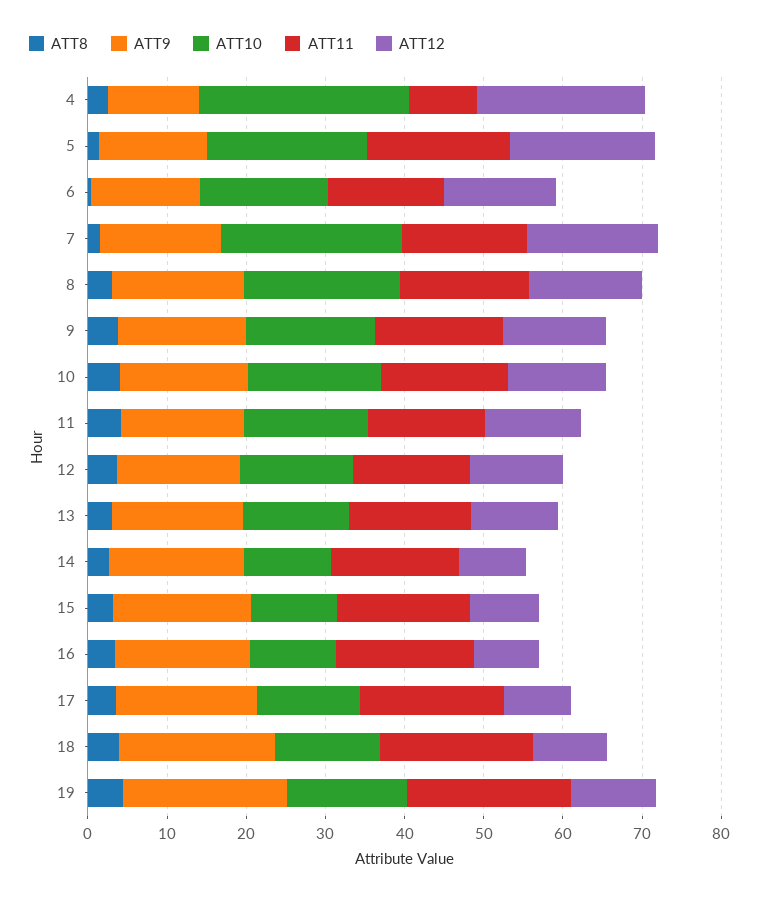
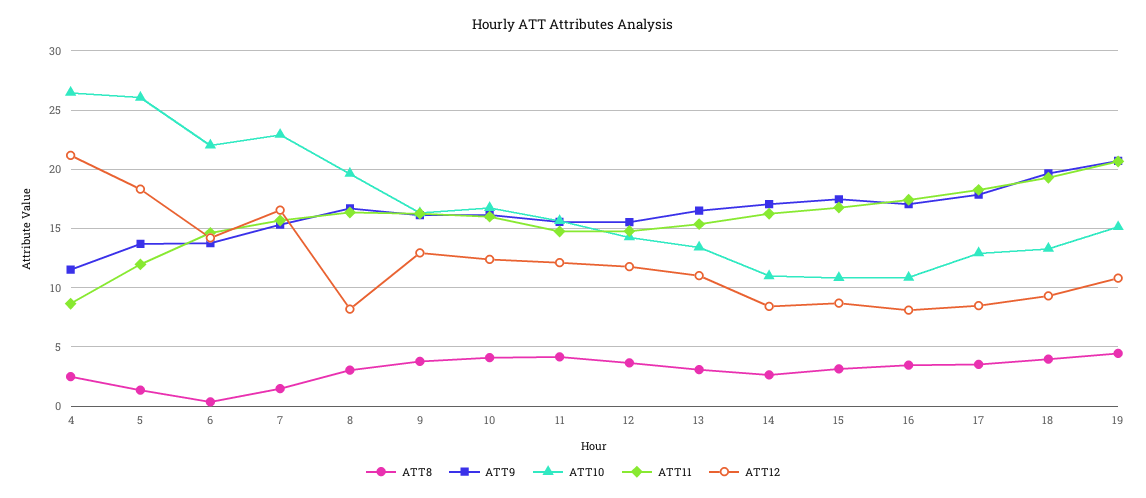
ATT10, 5: 20 -> 26
ATT11, 5: 18 -> 12
ATT10, 6: 16 -> 22
ATT12, 8: 14 -> 8

